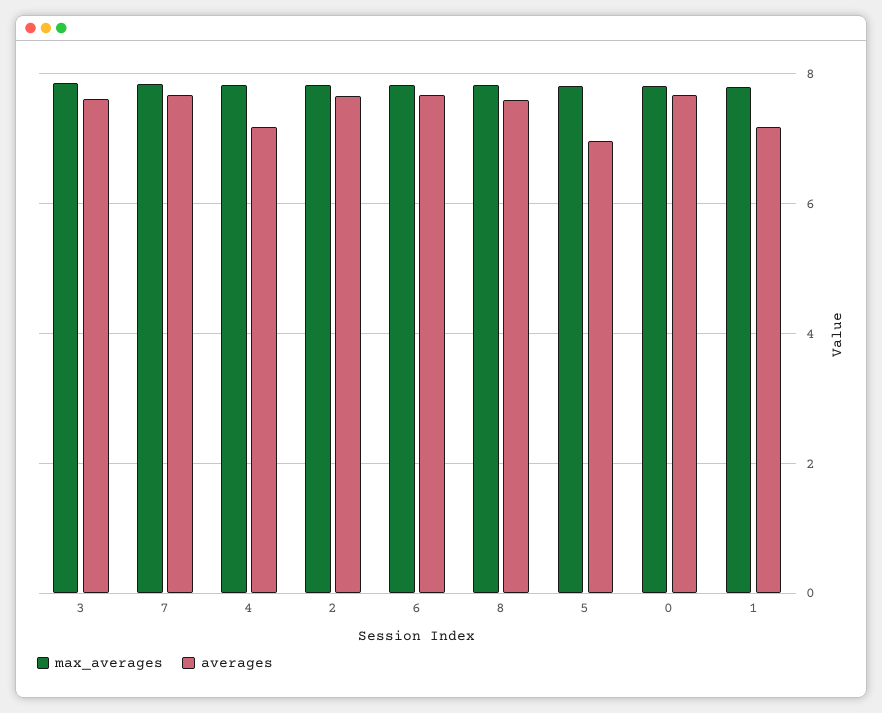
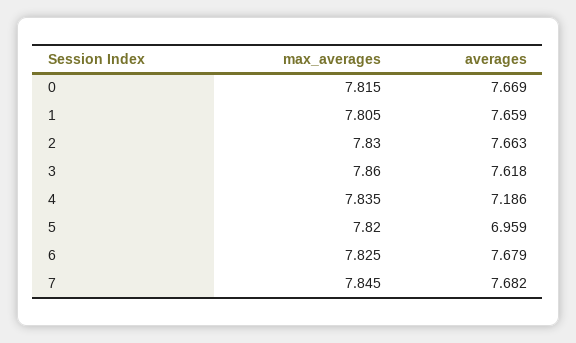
max_averages, 8: 7.8 -> none
averages, 8: 7.6 -> none
averages, 1: 7.2 -> 7.659

